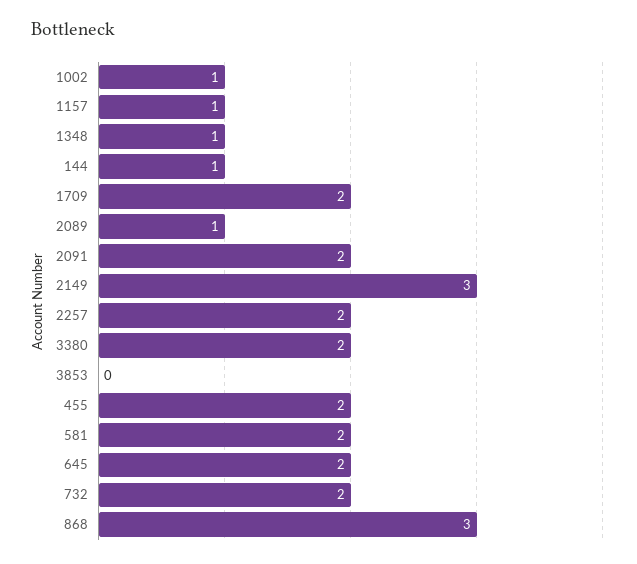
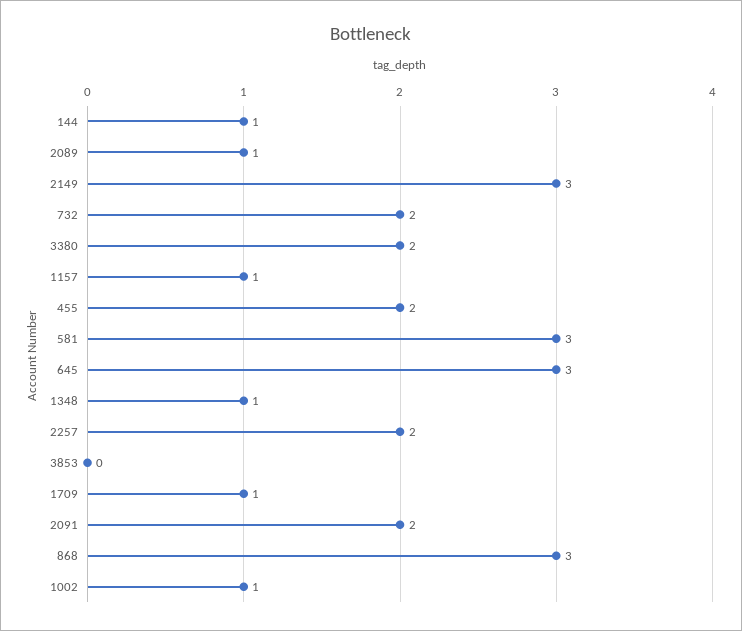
1709: 2 -> 1
581: 2 -> 3
645: 2 -> 3

